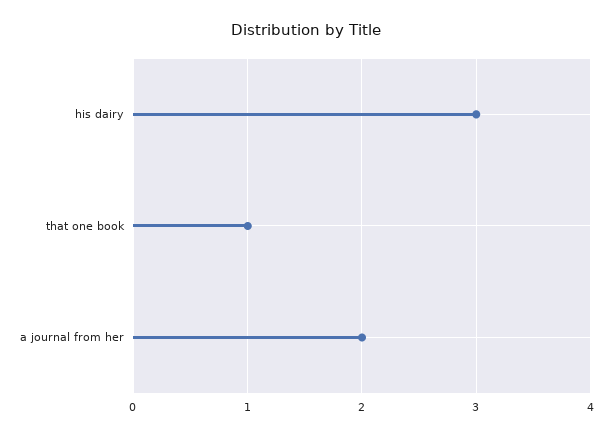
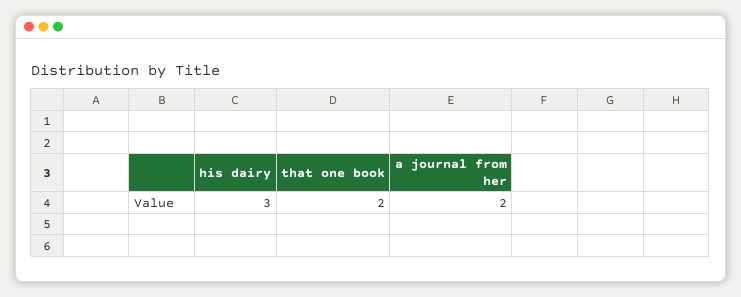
that one book: 1 -> 2

